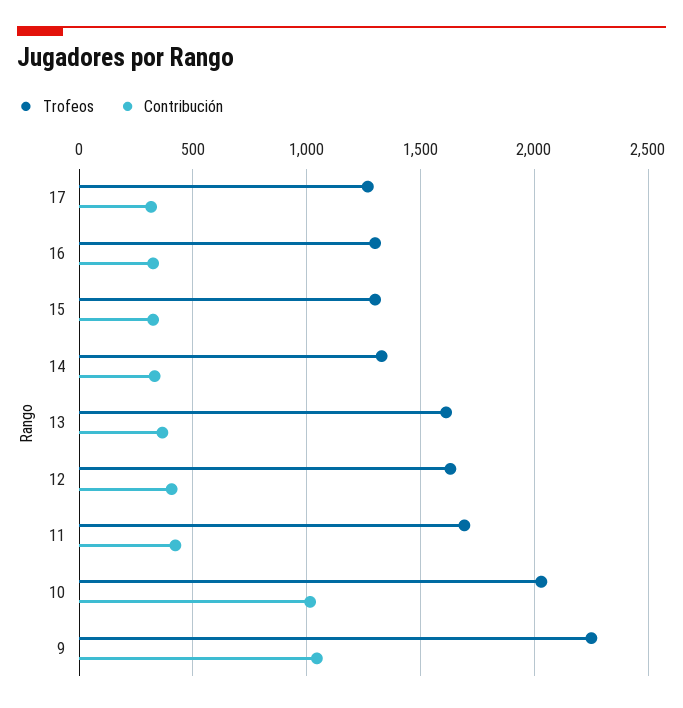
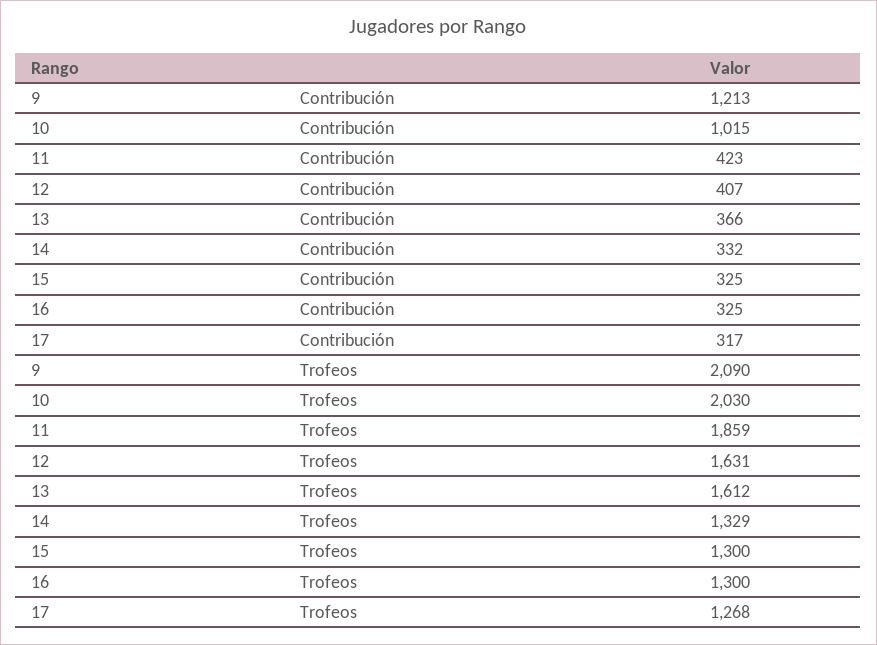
Trofeos, 11: 1700 -> 1859
Trofeos, 9: 2250 -> 2090
Contribución, 9: 1050 -> 1213

